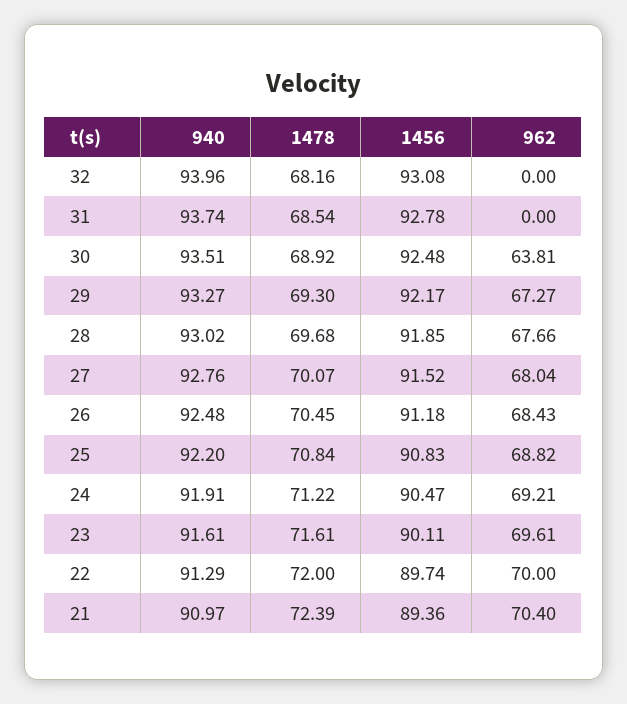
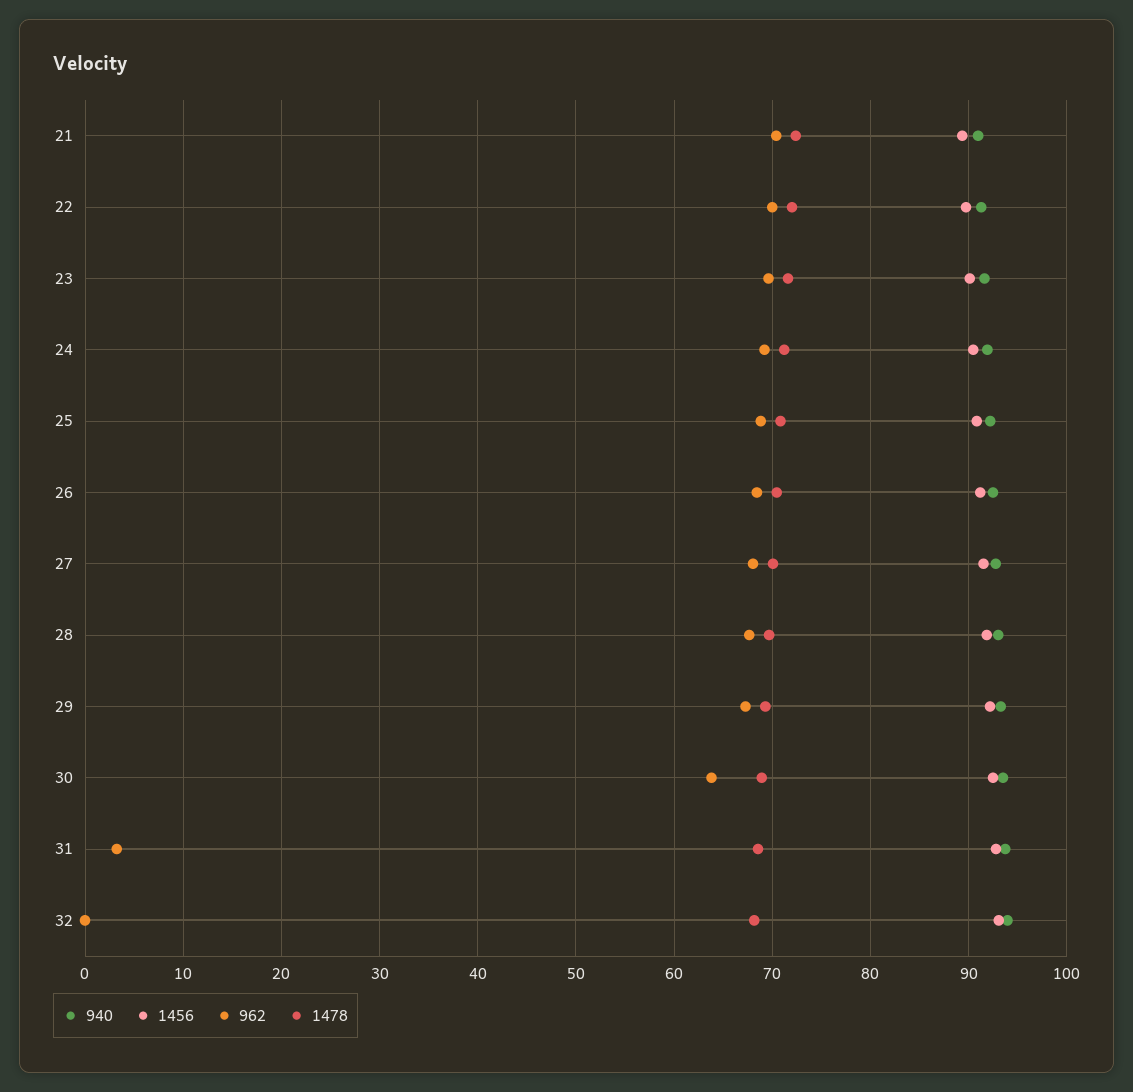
962, 31: 0 -> 3

